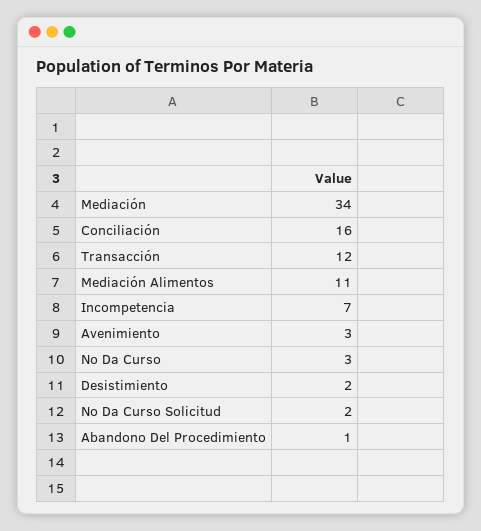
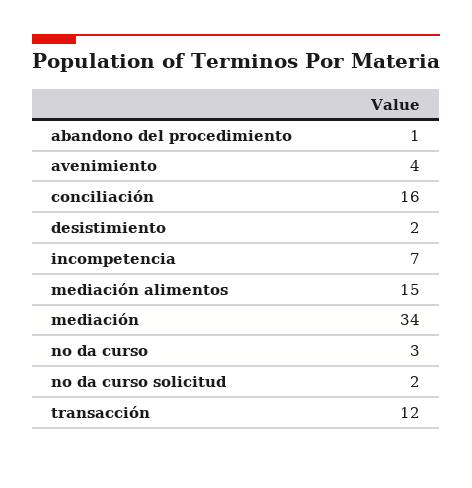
Mediación Alimentos: 11 -> 15
Avenimiento: 3 -> 4

